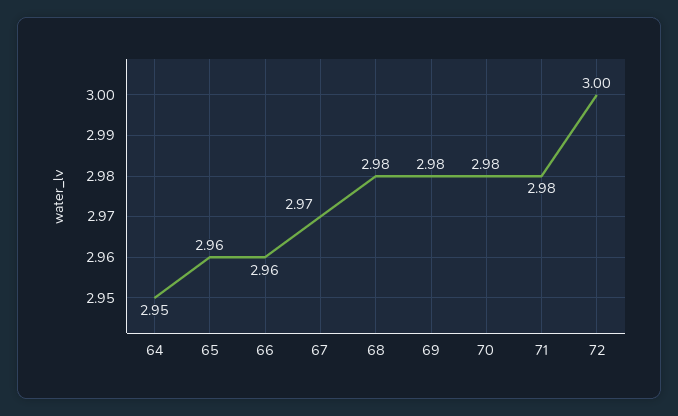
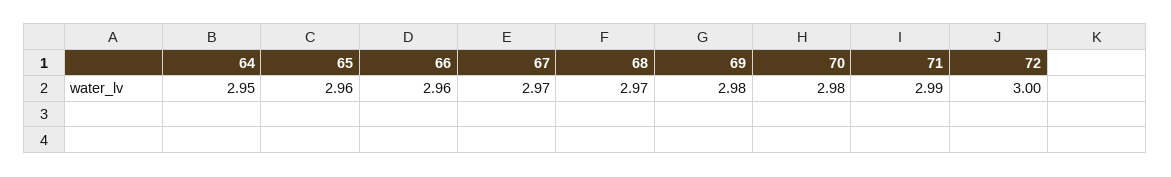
68: 2.98 -> 2.97
71: 2.98 -> 2.99

